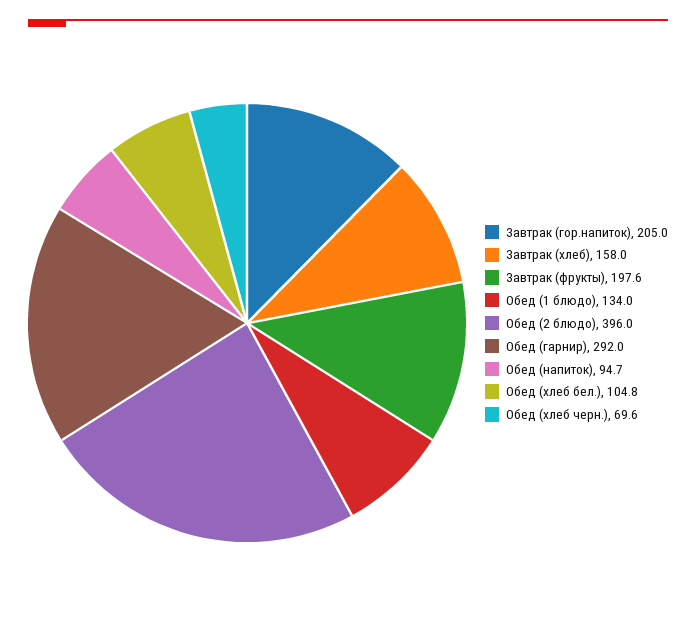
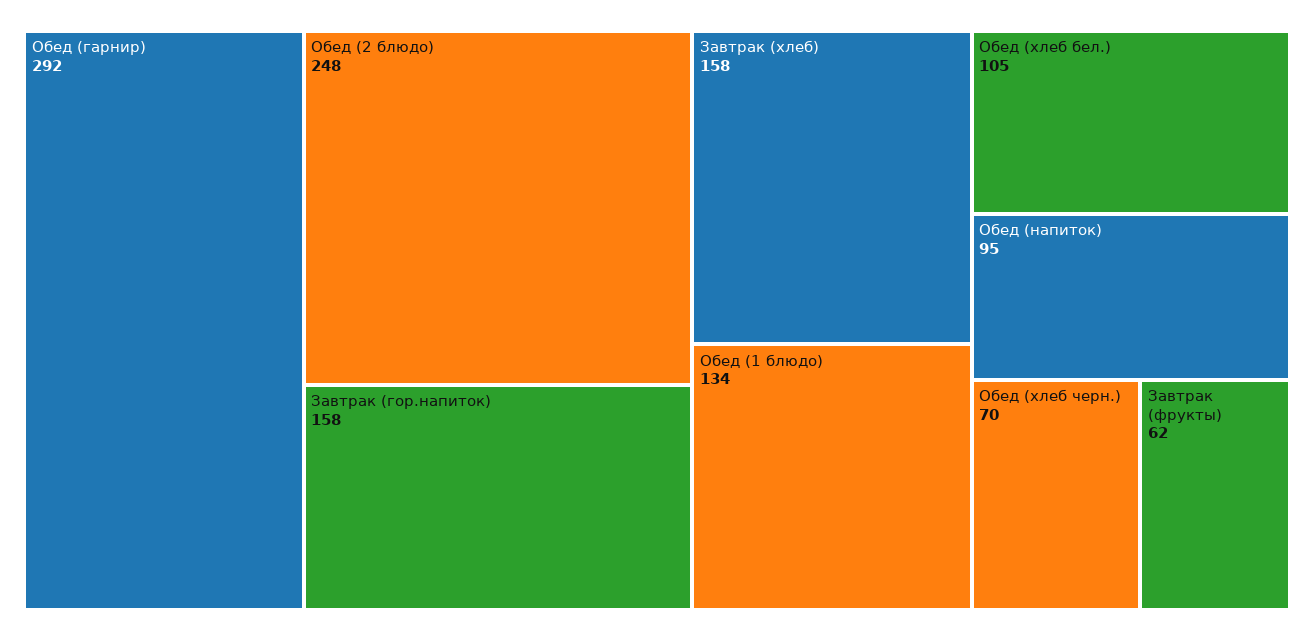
Завтрак (гор.напиток): 205 -> 158
Завтрак (фрукты): 197.6 -> 62
Обед (2 блюдо): 396 -> 248

